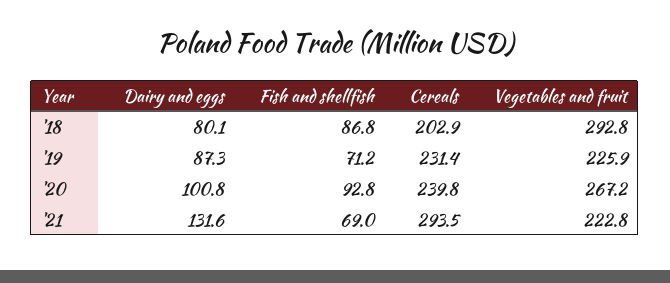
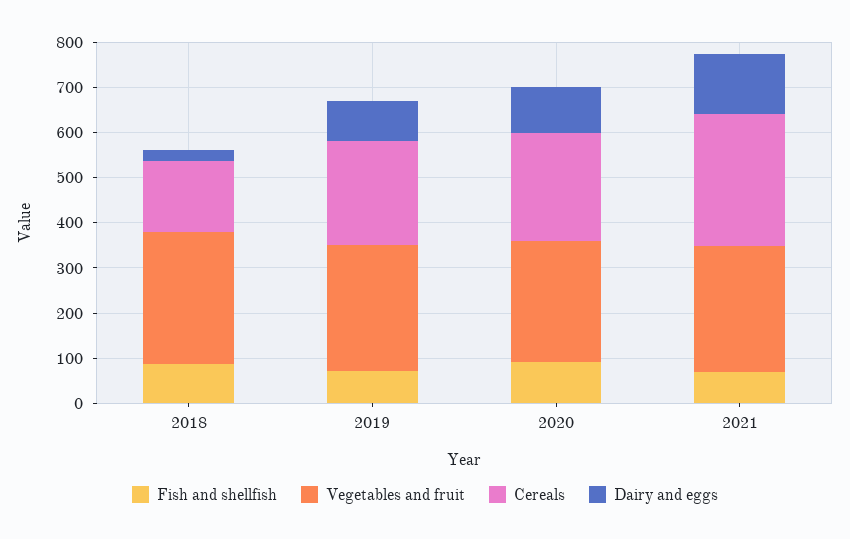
Dairy and eggs, '18: 80.1 -> 20
Cereals, '18: 202.9 -> 160
Vegetables and fruit, '19: 225.9 -> 280
Vegetables and fruit, '21: 222.8 -> 280

